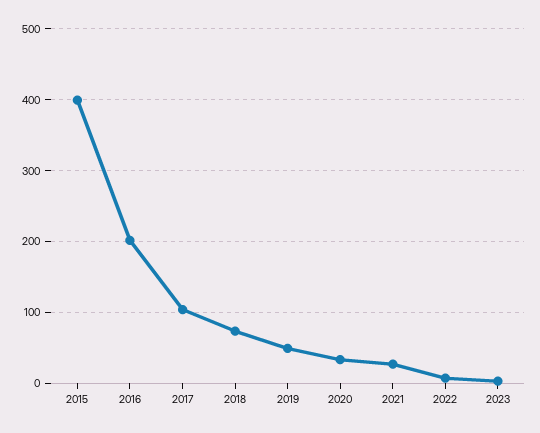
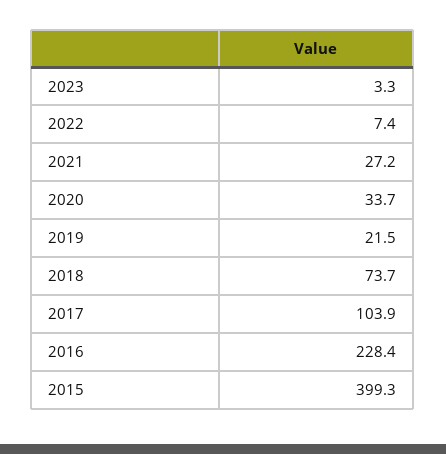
2016: 200 -> 228.4
2019: 50 -> 21.5

